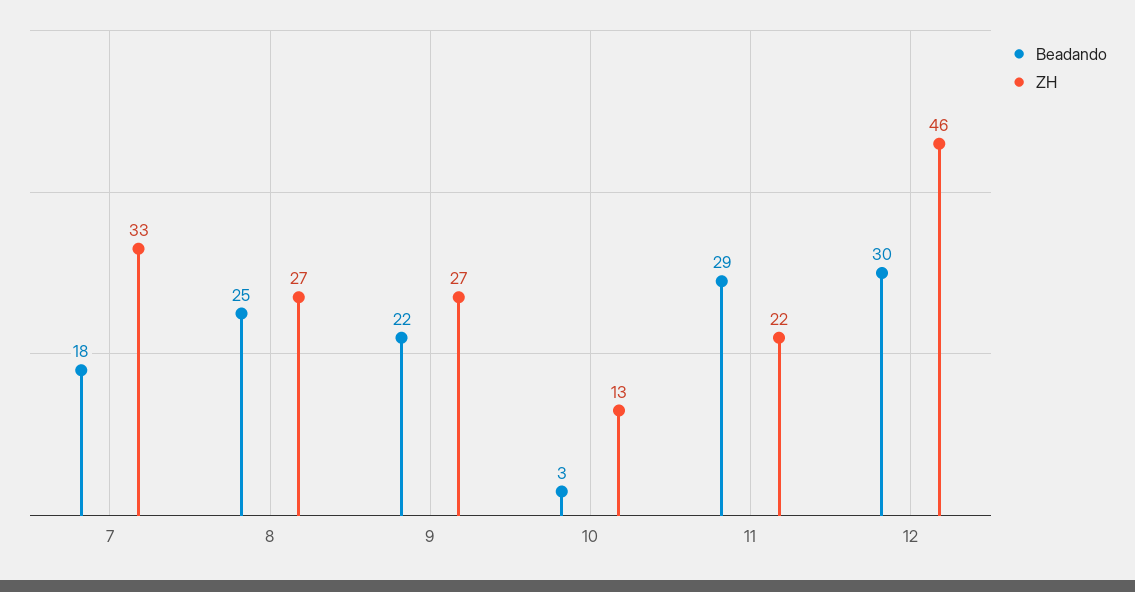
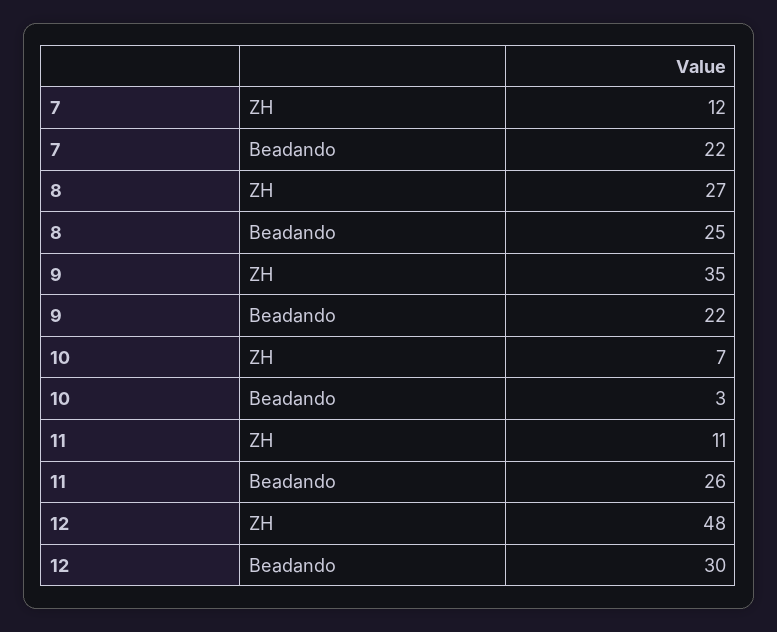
Beadando, 7: 18 -> 22
ZH, 7: 33 -> 12
ZH, 9: 27 -> 35
ZH, 10: 13 -> 7
Beadando, 11: 29 -> 26
ZH, 11: 22 -> 11
ZH, 12: 46 -> 48

